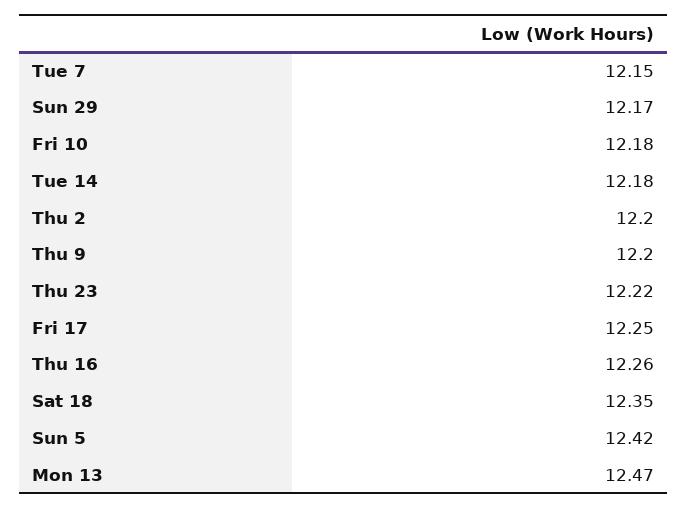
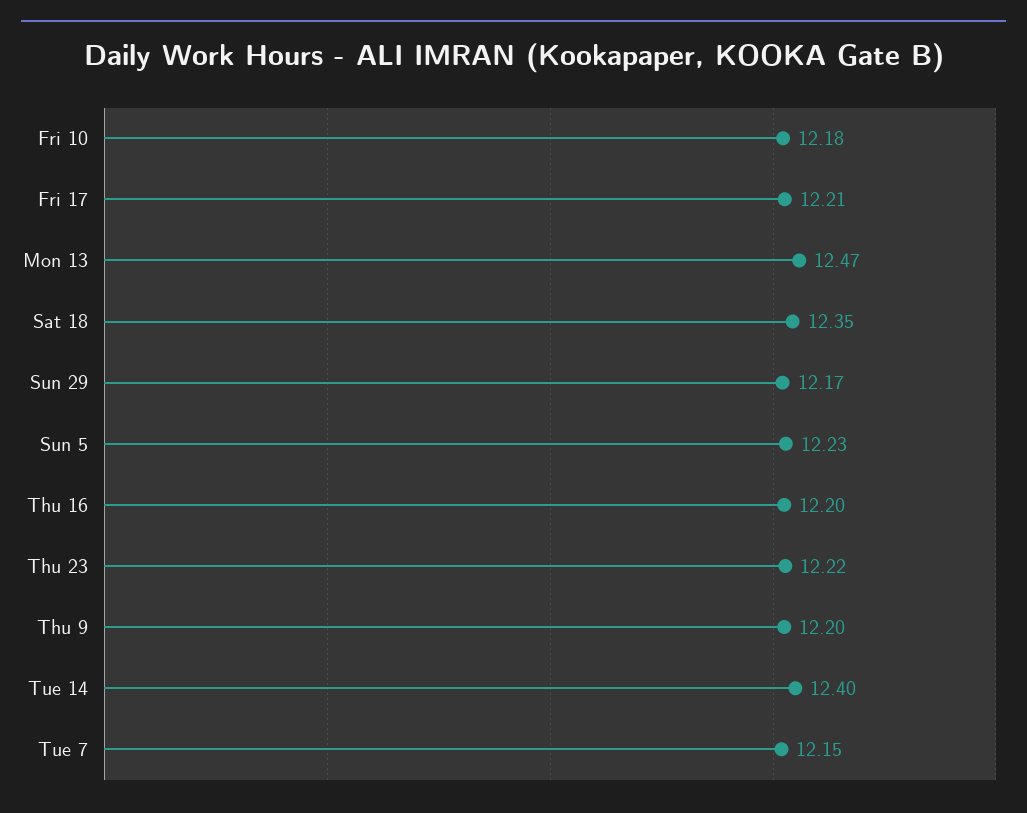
Tue 14: 12.18 -> 12.4
Thu 2: 12.2 -> none
Fri 17: 12.25 -> 12.21
Thu 16: 12.26 -> 12.2
Sun 5: 12.42 -> 12.23

